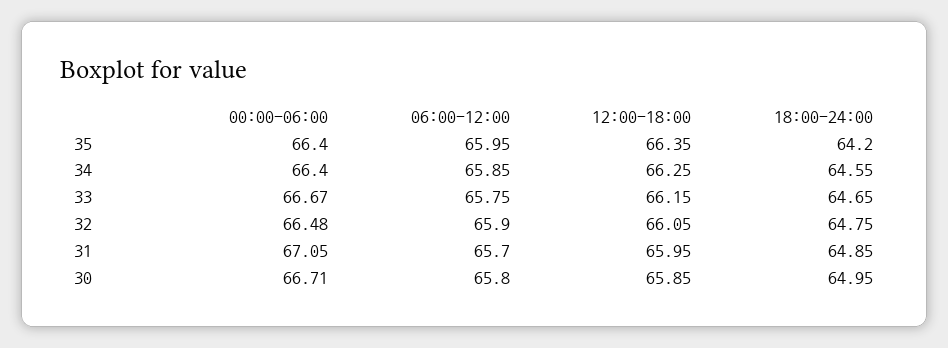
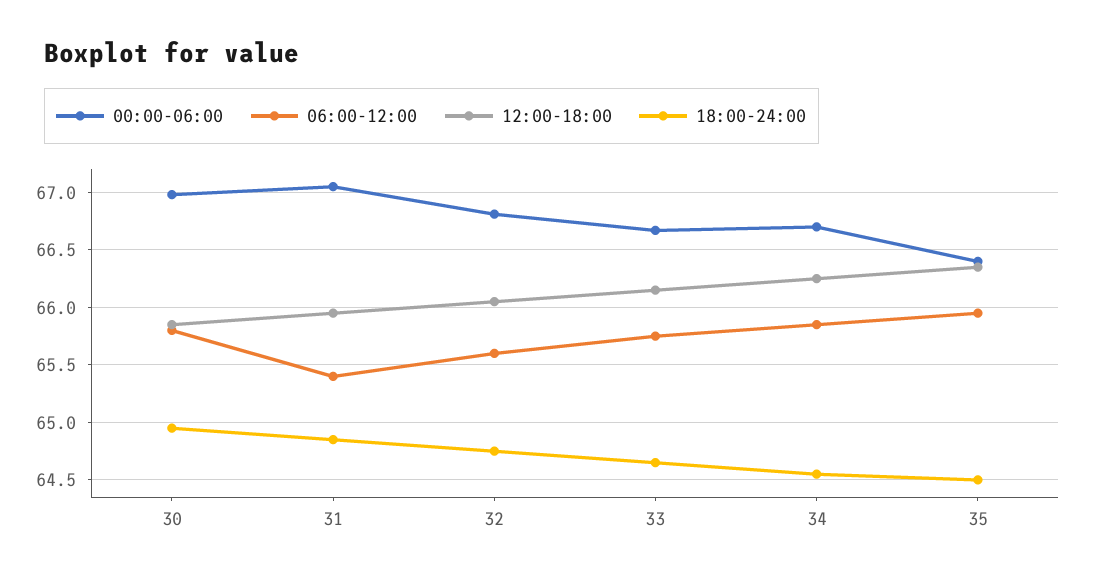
18:00-24:00, 35: 64.2 -> 64.5
00:00-06:00, 34: 66.4 -> 66.7
00:00-06:00, 32: 66.48 -> 66.8
06:00-12:00, 32: 65.9 -> 65.6
06:00-12:00, 31: 65.7 -> 65.4
00:00-06:00, 30: 66.71 -> 67

